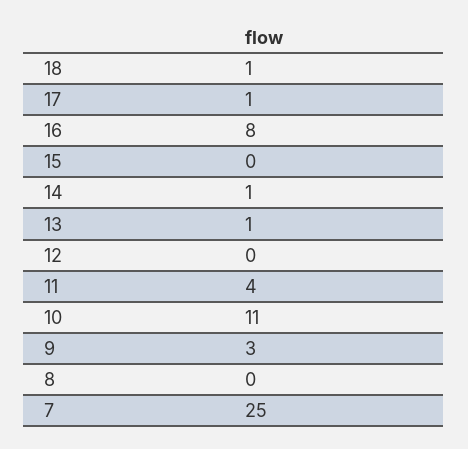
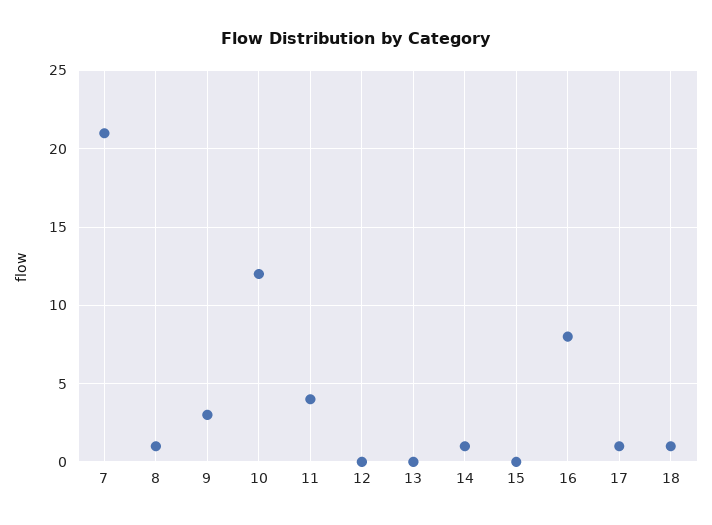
13: 1 -> 0
10: 11 -> 12
8: 0 -> 1
7: 25 -> 21

